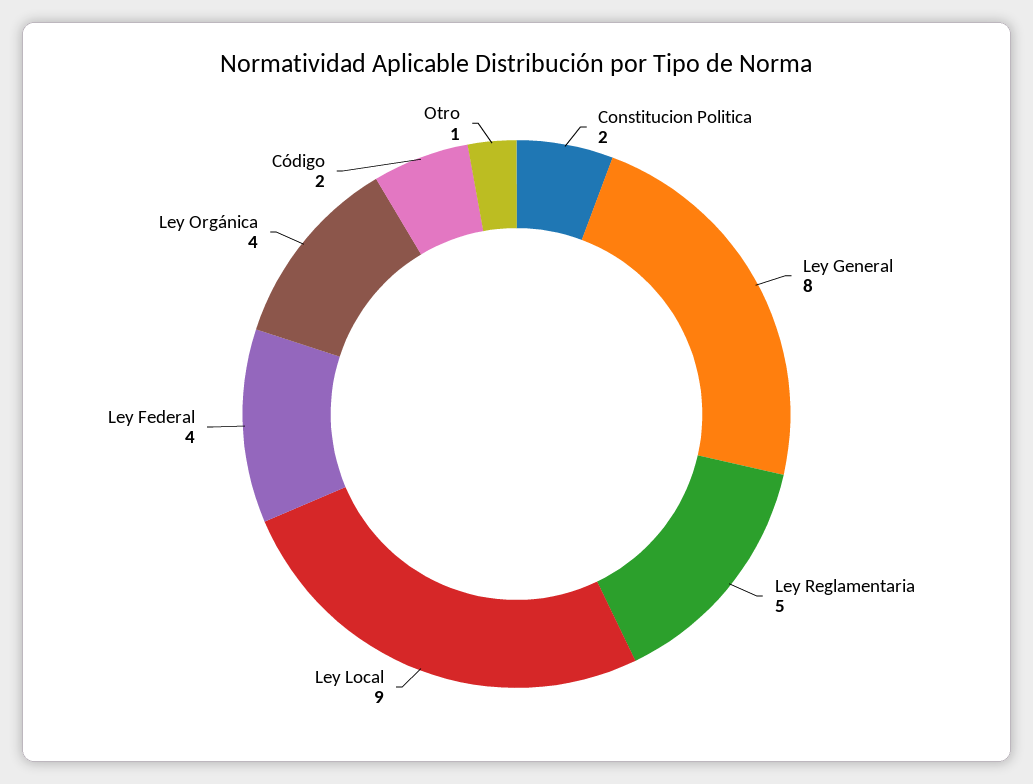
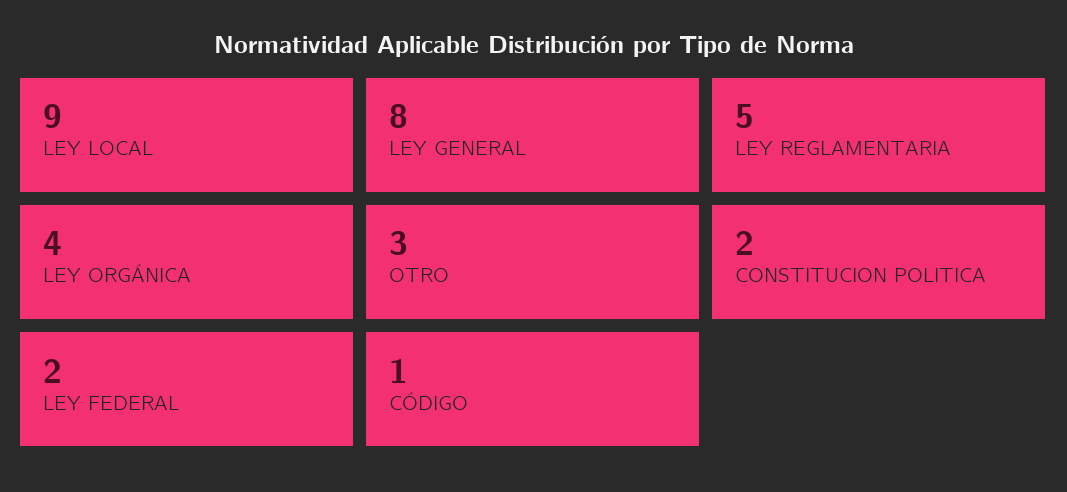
Ley Federal: 4 -> 2
Código: 2 -> 1
Otro: 1 -> 3

